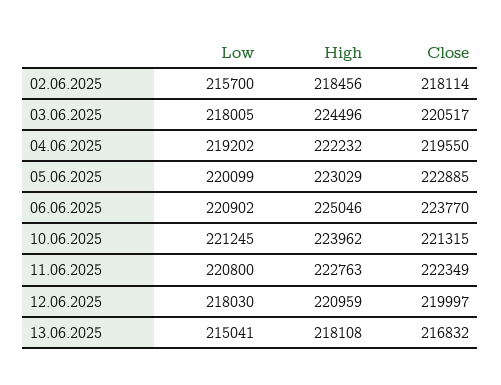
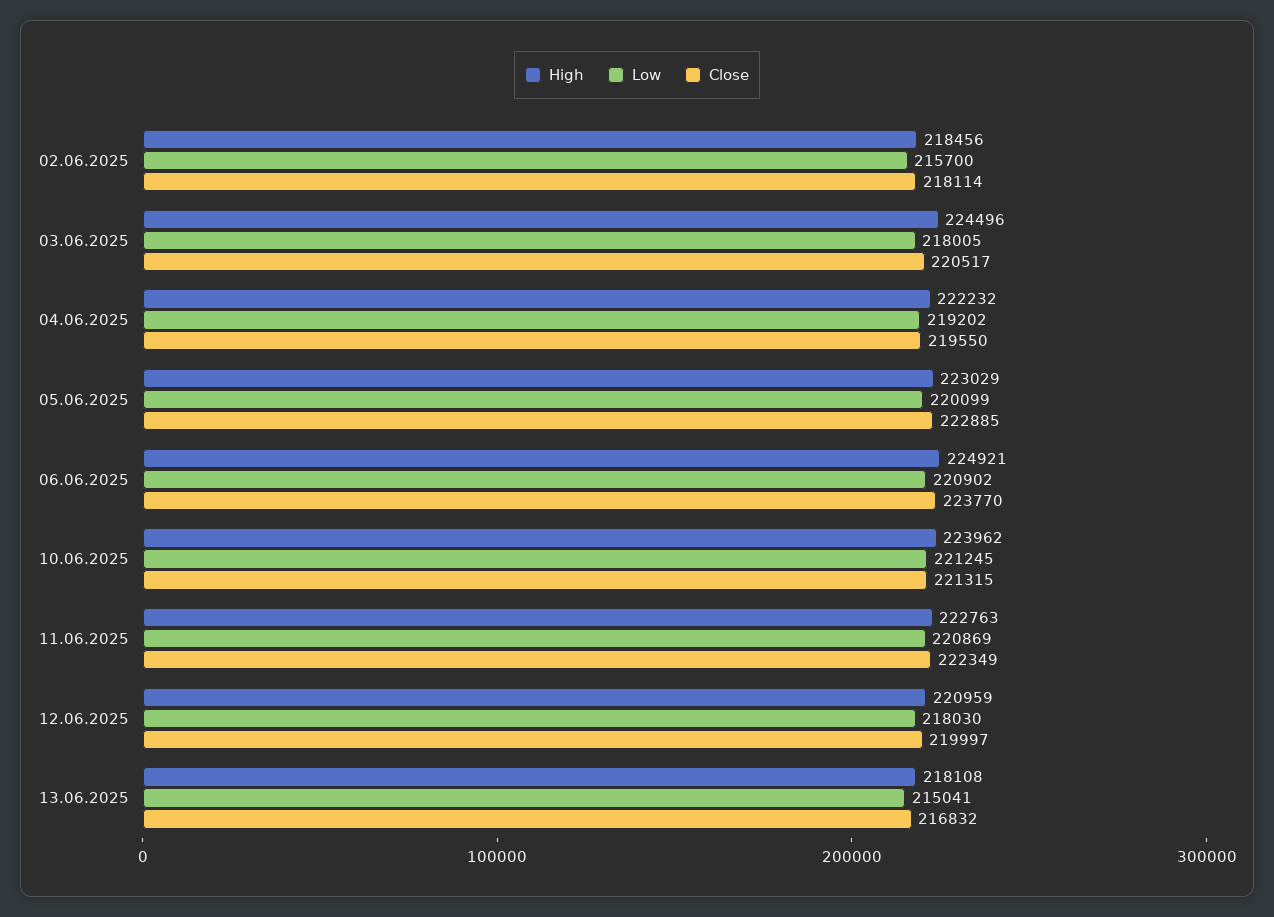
High, 06.06.2025: 225046 -> 224921
Low, 11.06.2025: 220800 -> 220869

